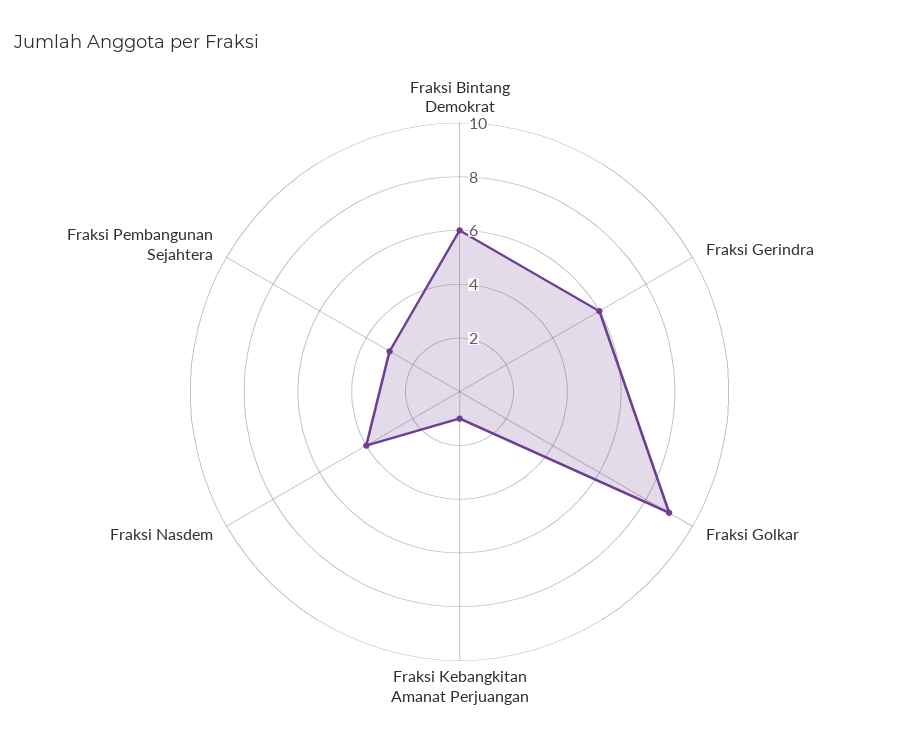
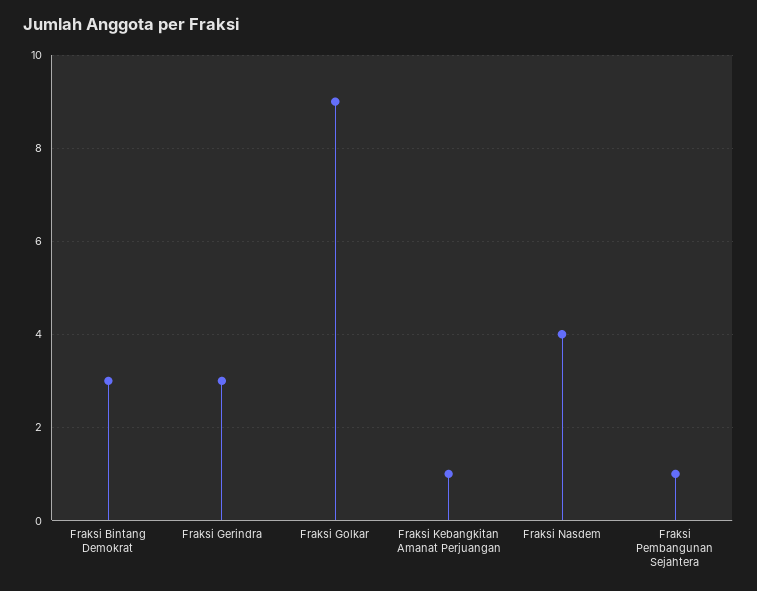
Fraksi Bintang Demokrat: 6 -> 3
Fraksi Gerindra: 6 -> 3
Fraksi Pembangunan Sejahtera: 3 -> 1

